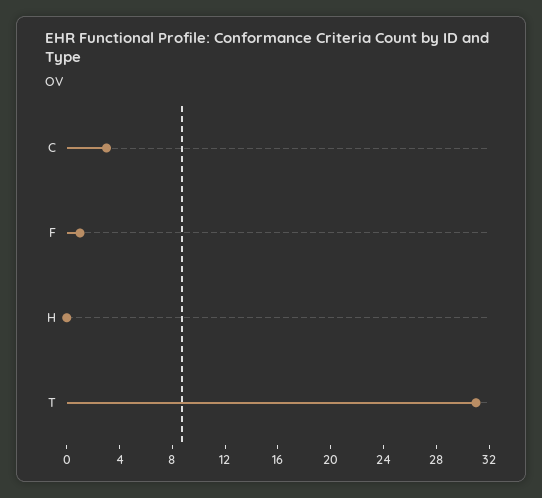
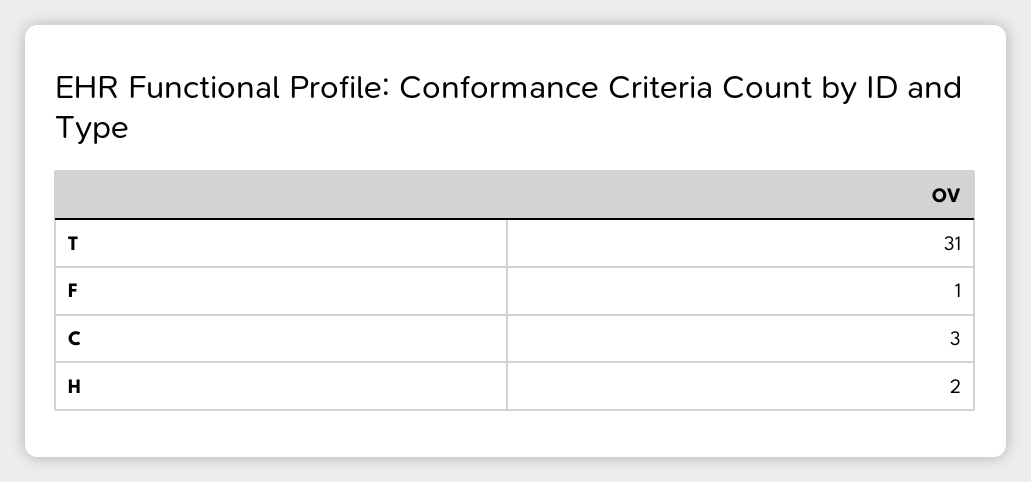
H: 0 -> 2

